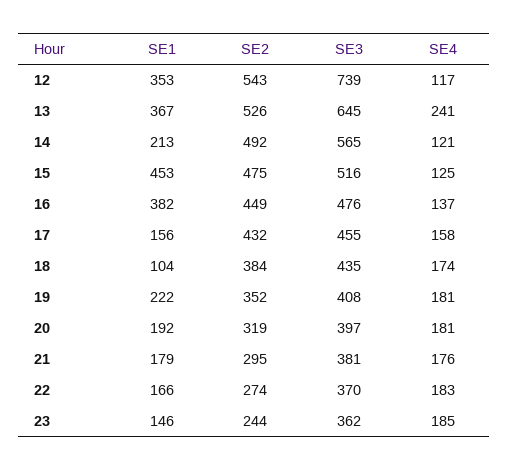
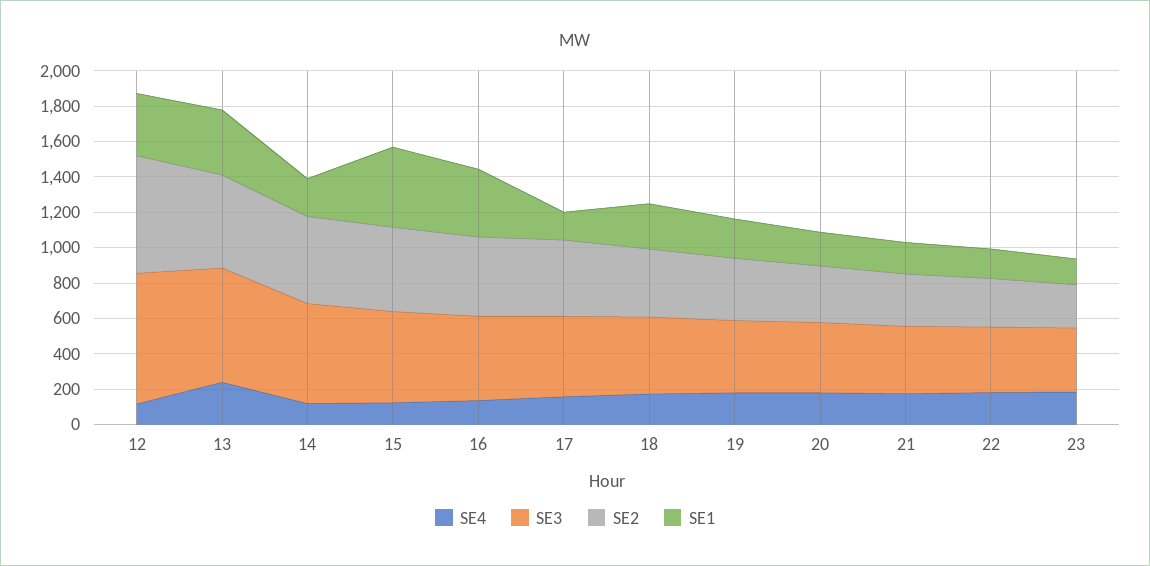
SE2, 12: 543 -> 650
SE1, 18: 104 -> 250

